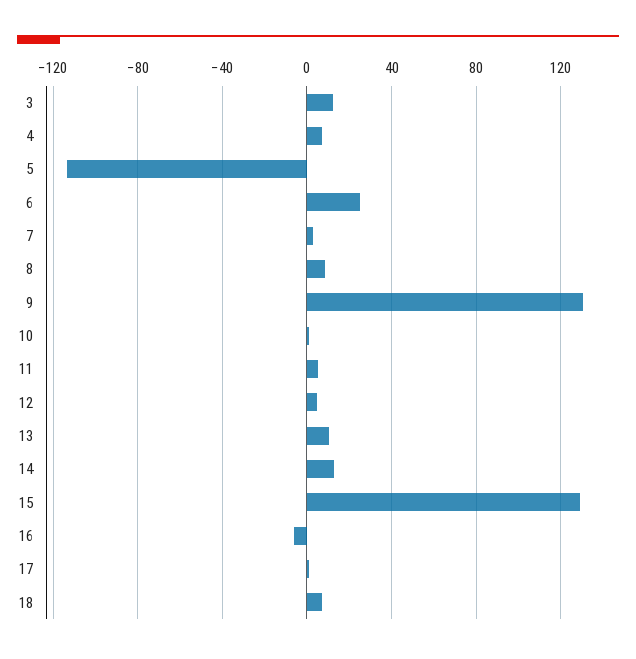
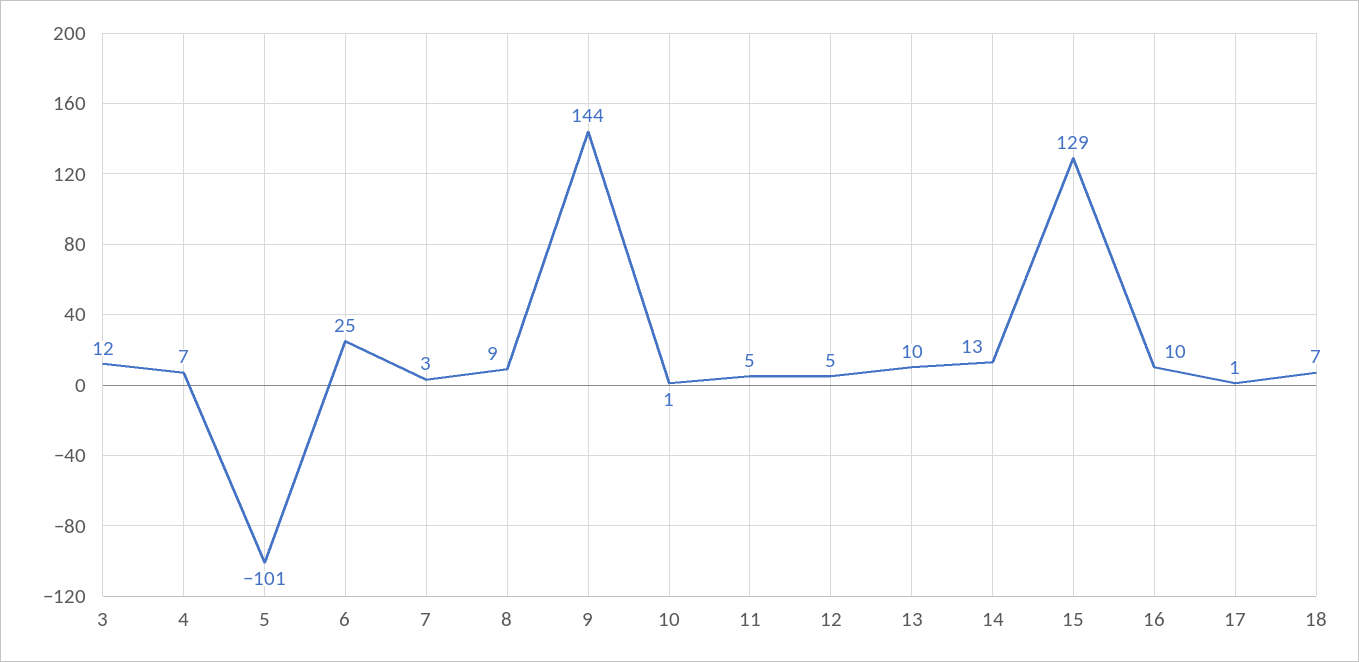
5: -115 -> -101
9: 130 -> 144
16: -5 -> 10

